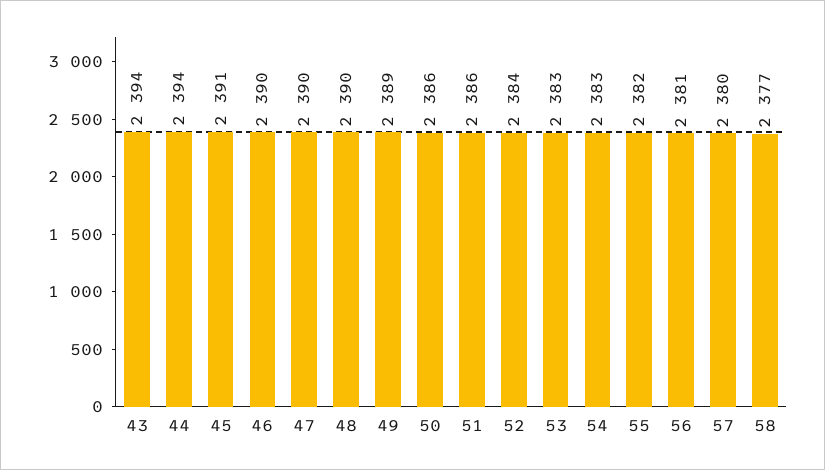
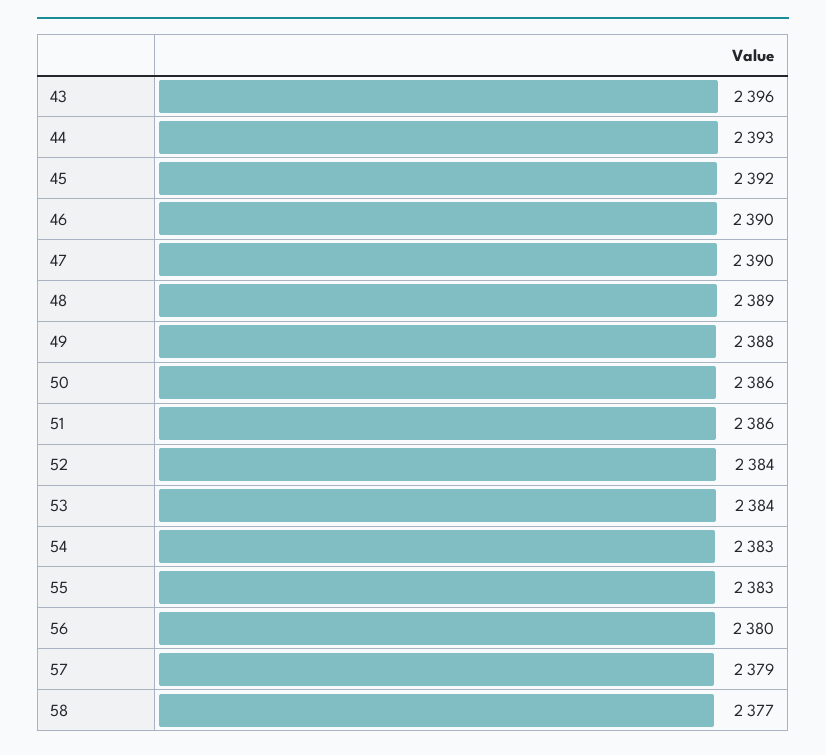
43: 2394 -> 2396
44: 2394 -> 2393
45: 2391 -> 2392
48: 2390 -> 2389
49: 2389 -> 2388
53: 2383 -> 2384
55: 2382 -> 2383
56: 2381 -> 2380
57: 2380 -> 2379

